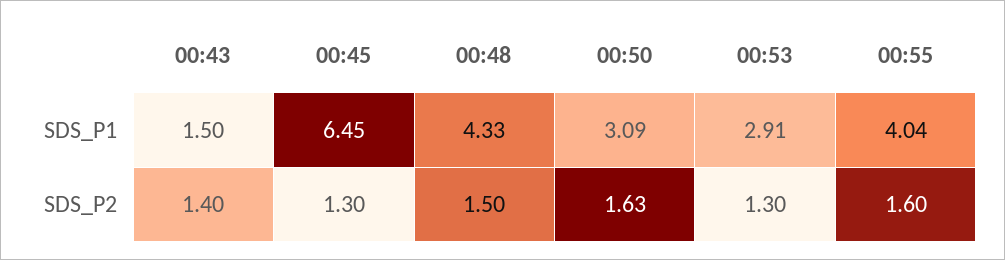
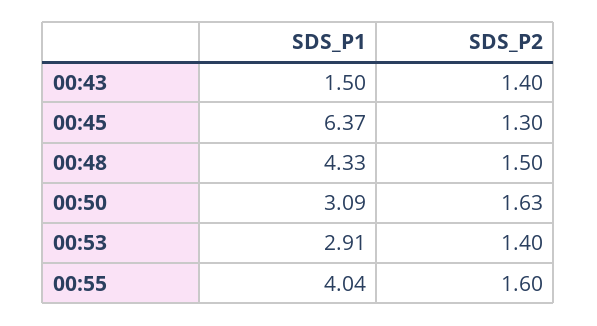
00:45, SDS_P1: 6.45 -> 6.37
00:53, SDS_P2: 1.3 -> 1.4

